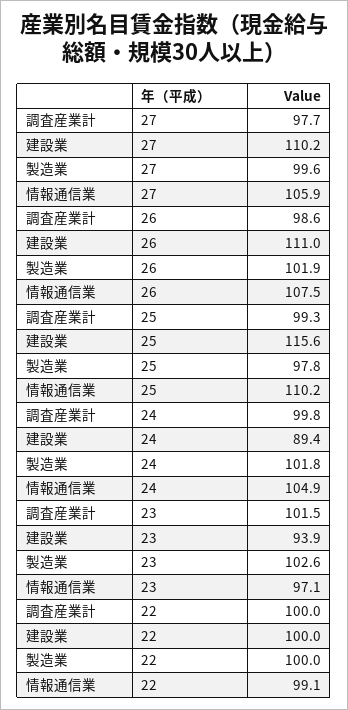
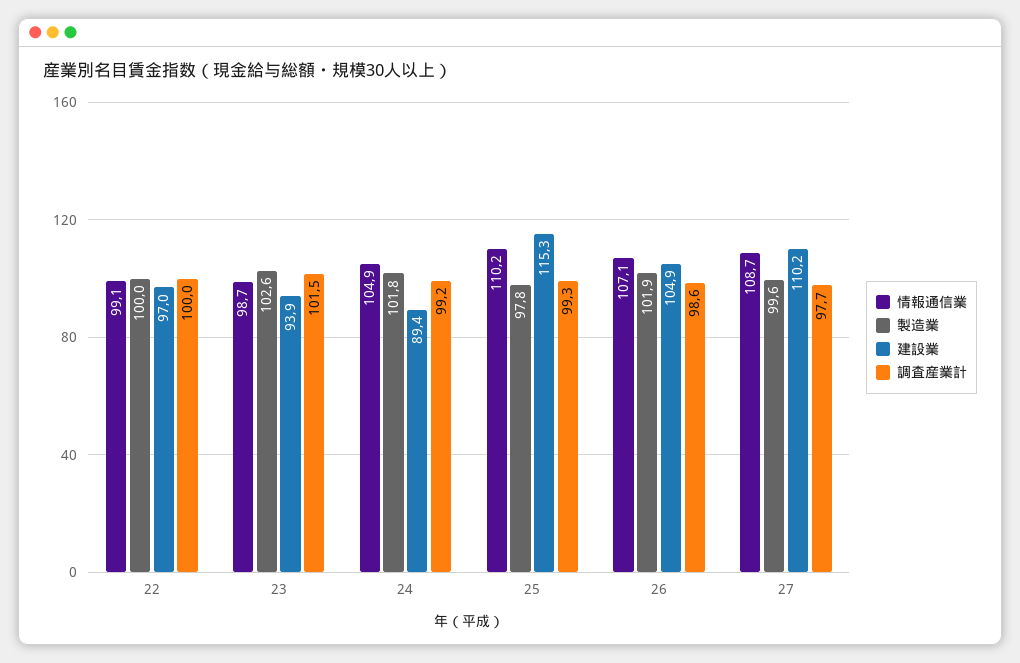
情報通信業, 27: 105.9 -> 108.7
建設業, 26: 111 -> 104.9
情報通信業, 26: 107.5 -> 107.1
建設業, 25: 115.6 -> 115.3
調査産業計, 24: 99.8 -> 99.2
情報通信業, 23: 97.1 -> 98.7
建設業, 22: 100 -> 97

